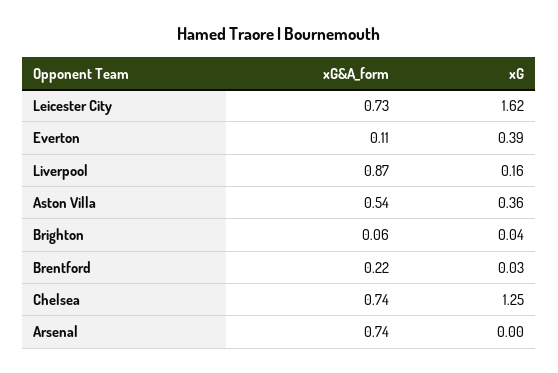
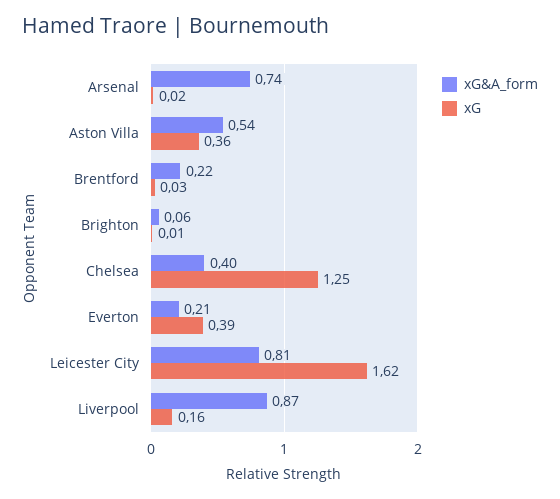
xG&A_form, Leicester City: 0.73 -> 0.81
xG&A_form, Everton: 0.11 -> 0.21
xG, Brighton: 0.04 -> 0.01
xG&A_form, Chelsea: 0.74 -> 0.4
xG, Arsenal: 0 -> 0.02

